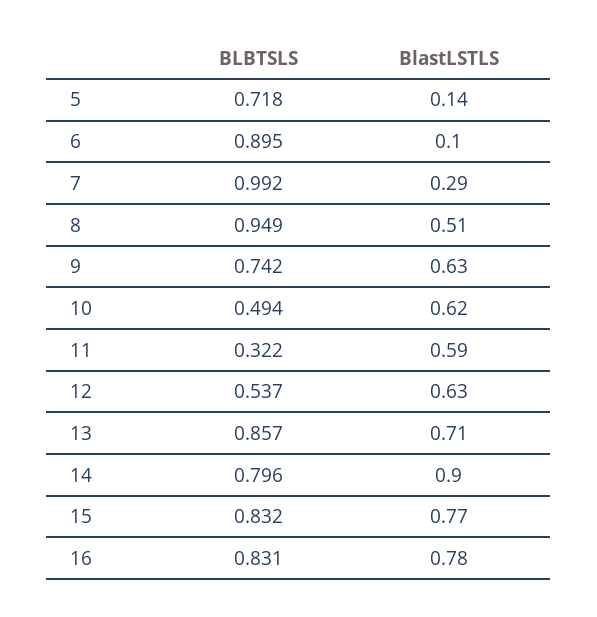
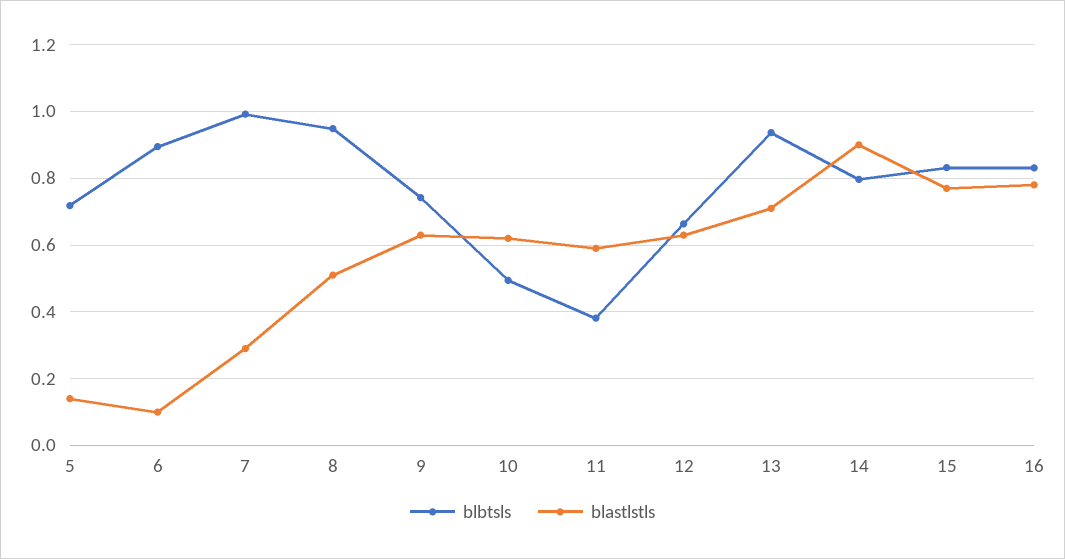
BLBTSLS, 11: 0.322 -> 0.38
BLBTSLS, 12: 0.537 -> 0.66
BLBTSLS, 13: 0.857 -> 0.94

